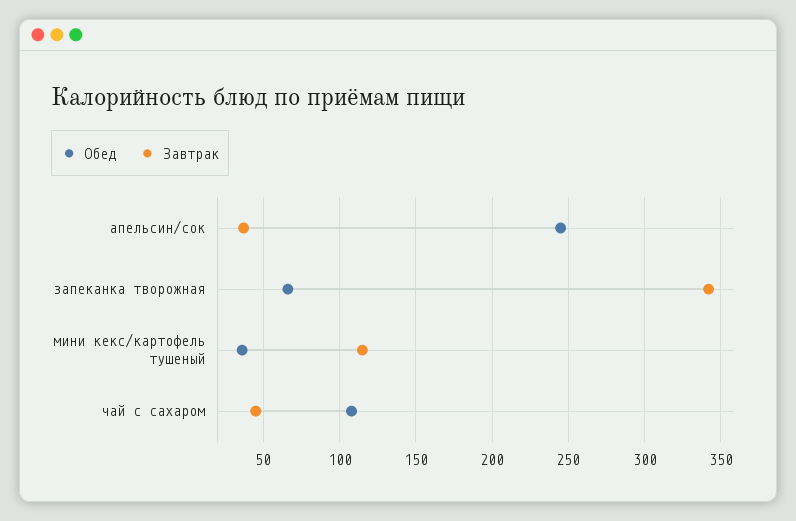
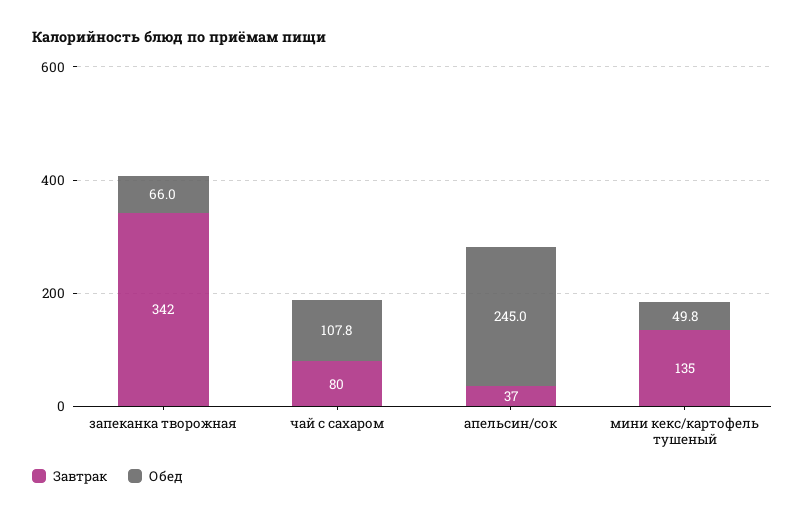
Обед, мини кекс/картофель тушеный: 35 -> 49.8
Завтрак, мини кекс/картофель тушеный: 115 -> 135
Завтрак, чай с сахаром: 45 -> 80

